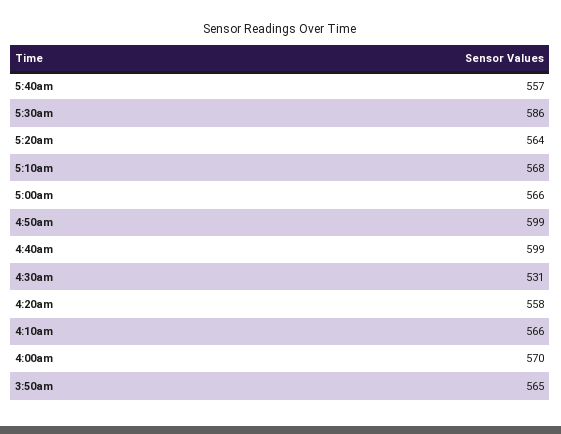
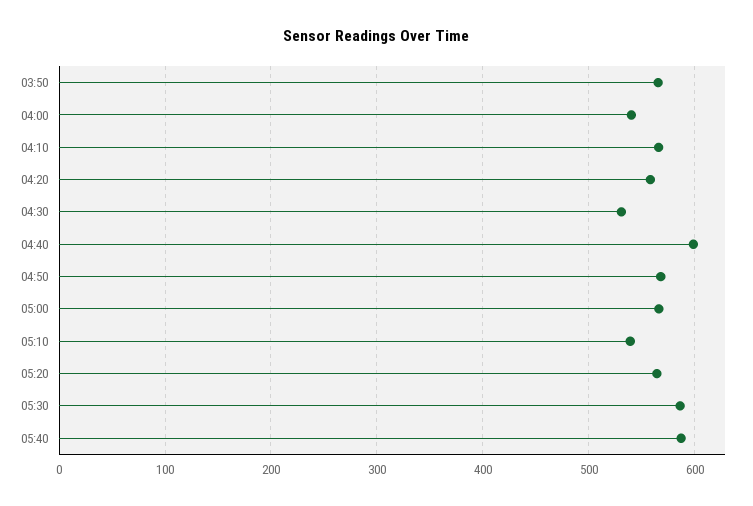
5:40am: 557 -> 590
5:10am: 568 -> 540
4:50am: 599 -> 570
4:00am: 570 -> 540

